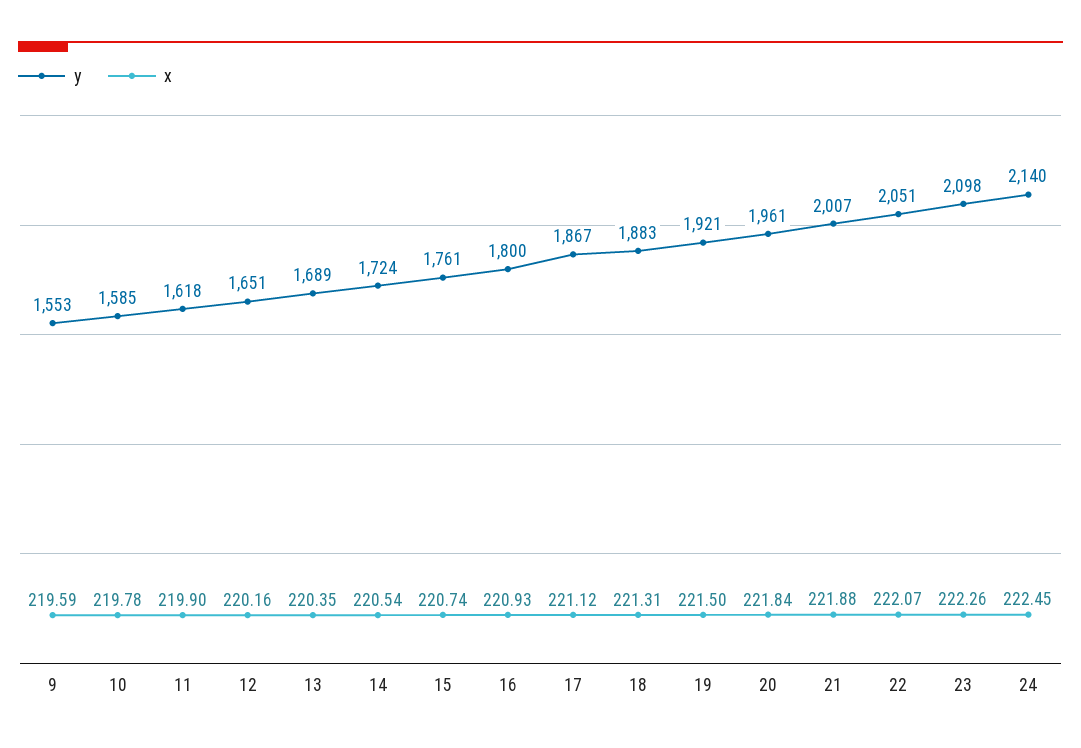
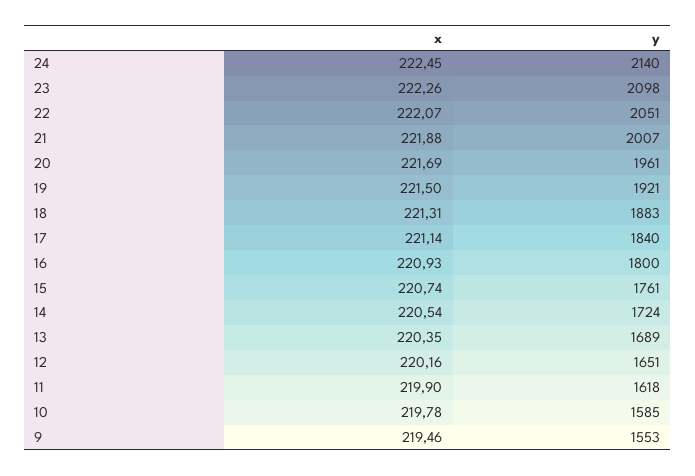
x, 9: 219.59 -> 219.46
y, 17: 1867 -> 1840
x, 17: 221.12 -> 221.14
x, 20: 221.84 -> 221.69

